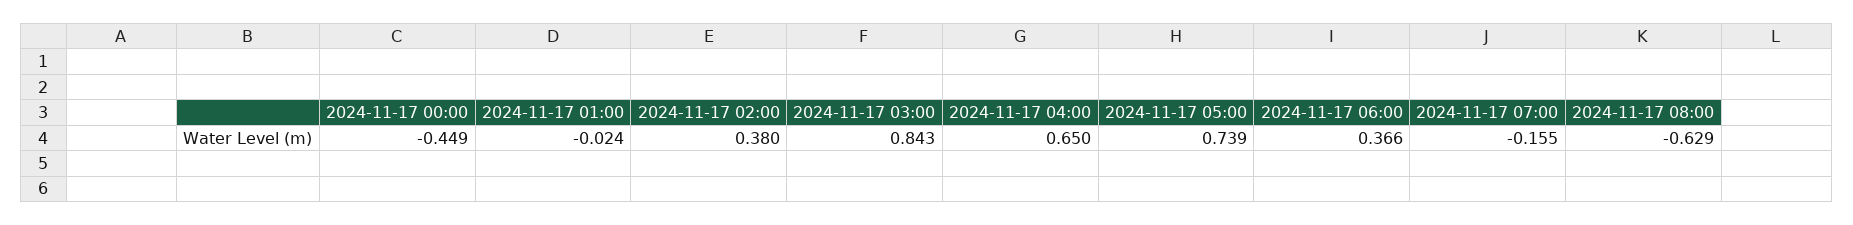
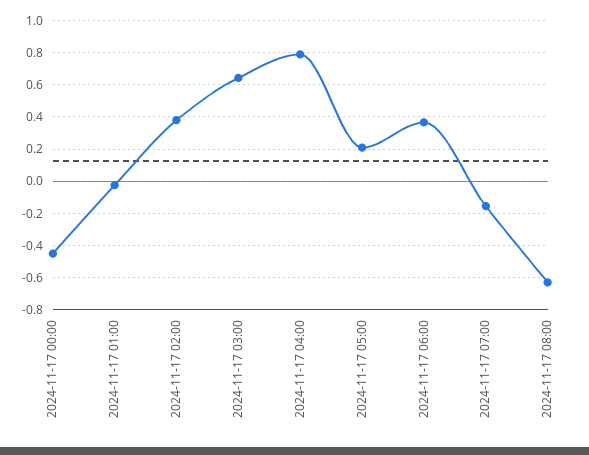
2024-11-17 03:00: 0.843 -> 0.65
2024-11-17 04:00: 0.65 -> 0.8
2024-11-17 05:00: 0.739 -> 0.2

